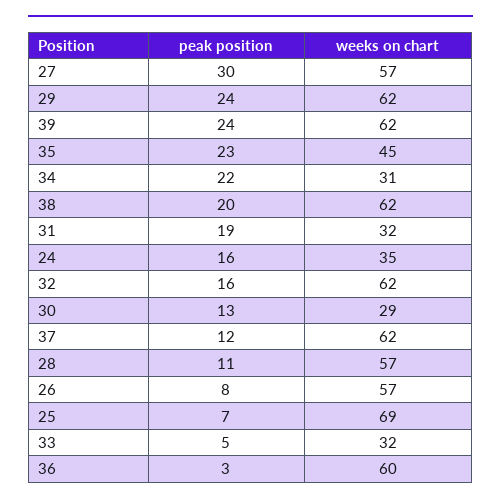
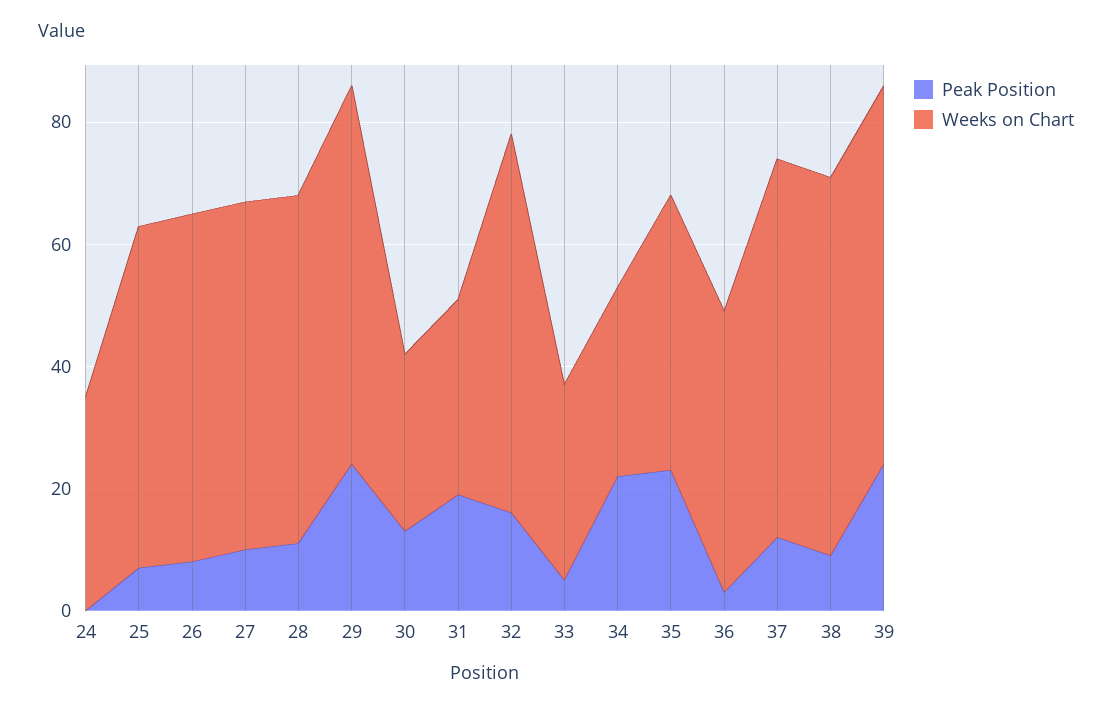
peak position, 27: 30 -> 10
peak position, 38: 20 -> 10
peak position, 24: 16 -> 0
weeks on chart, 25: 69 -> 55
weeks on chart, 36: 60 -> 45

